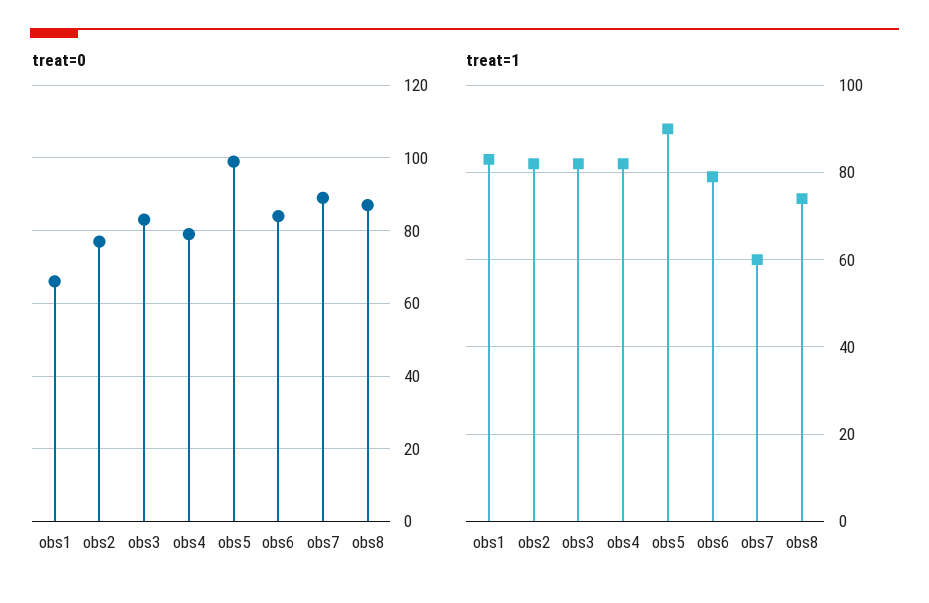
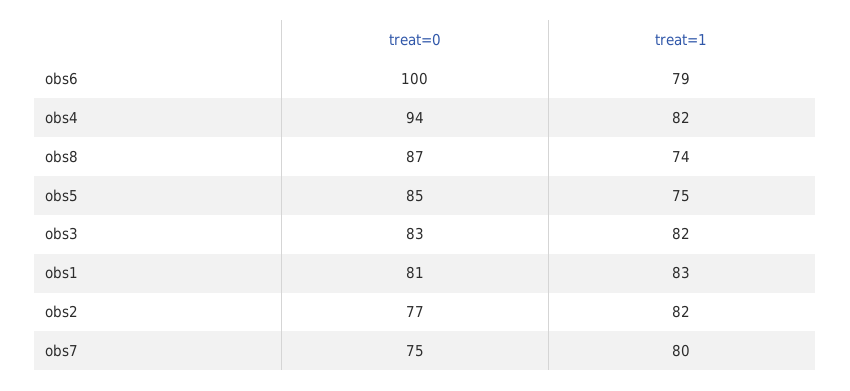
treat=0, obs1: 65 -> 81
treat=0, obs4: 80 -> 94
treat=0, obs5: 100 -> 85
treat=0, obs6: 85 -> 100
treat=0, obs7: 90 -> 75
treat=1, obs5: 90 -> 75
treat=1, obs7: 60 -> 80

